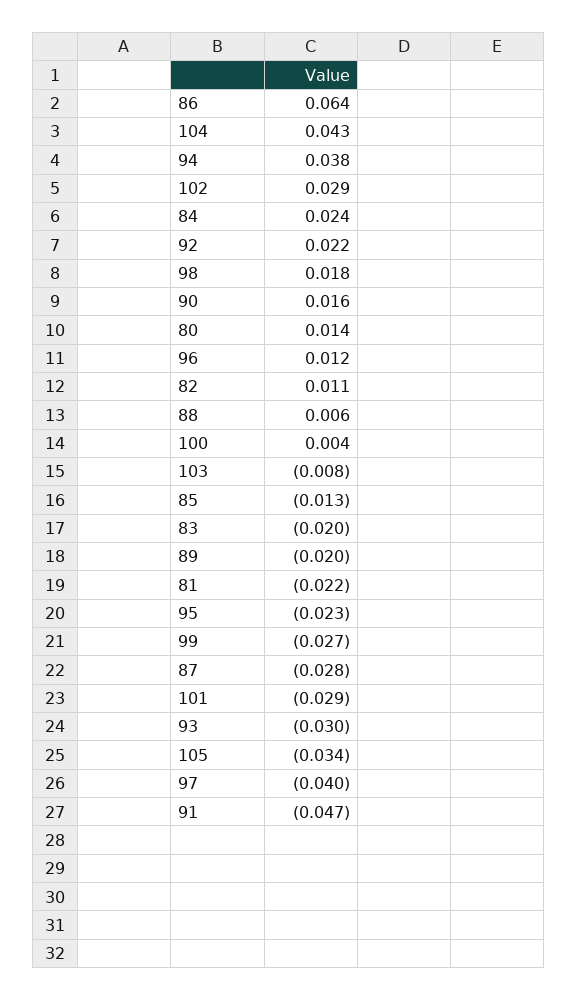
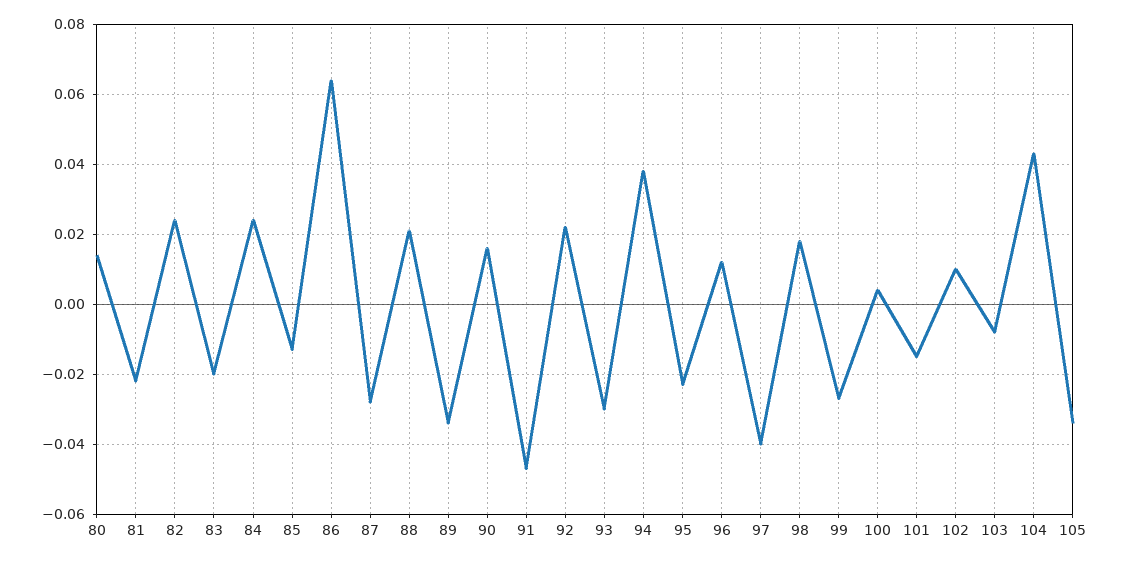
102: 0.029 -> 0.01
82: 0.011 -> 0.025
88: 0.006 -> 0.02
89: -0.02 -> -0.035
101: -0.029 -> -0.015

